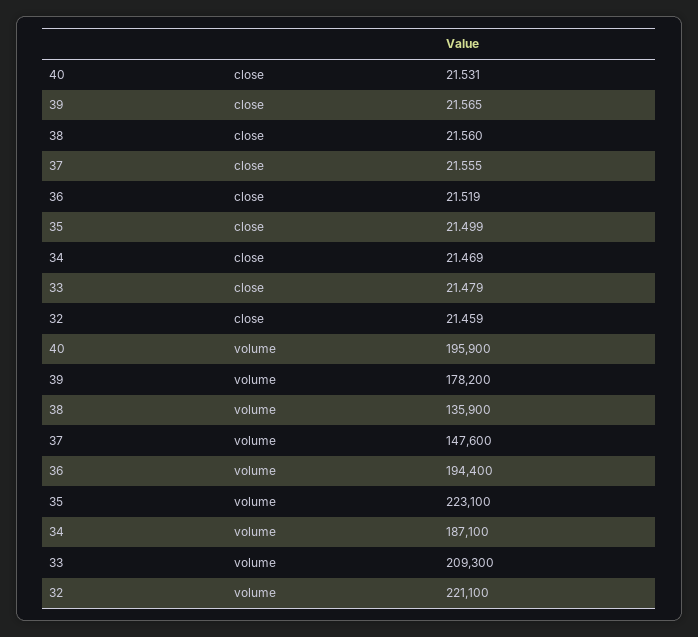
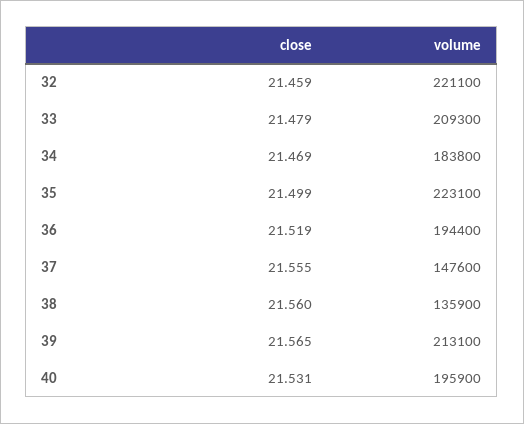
39, volume: 178200 -> 213100
34, volume: 187100 -> 183800

